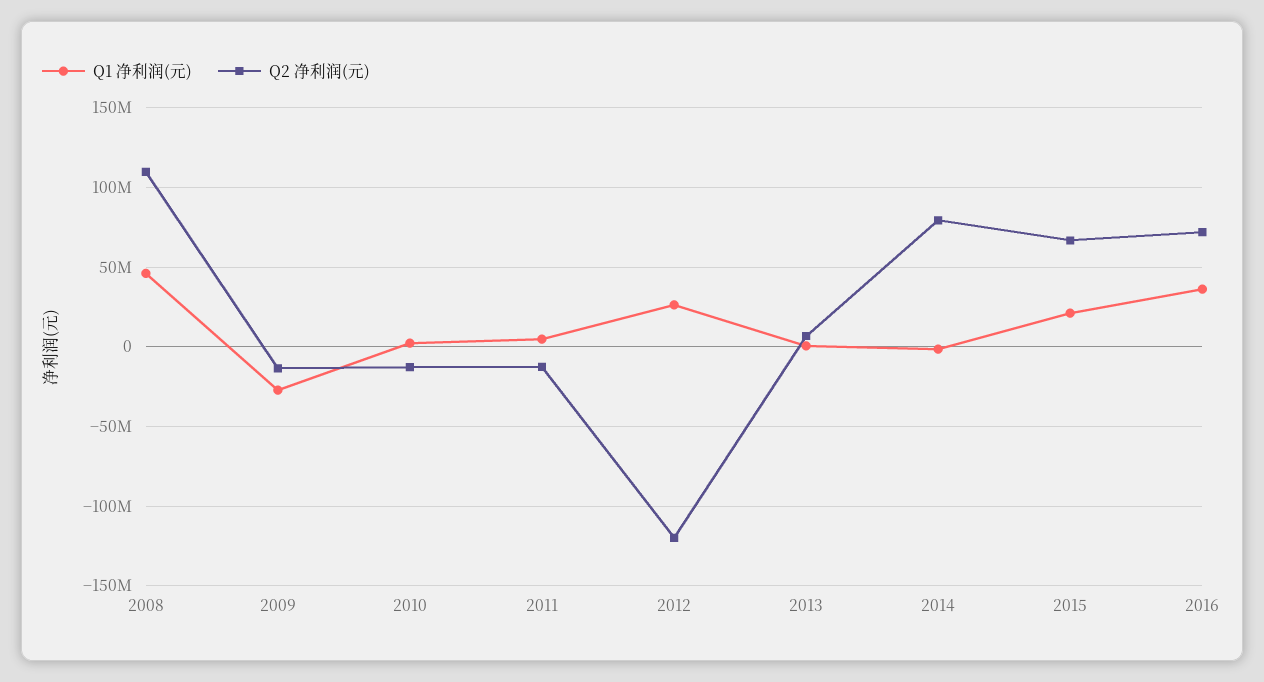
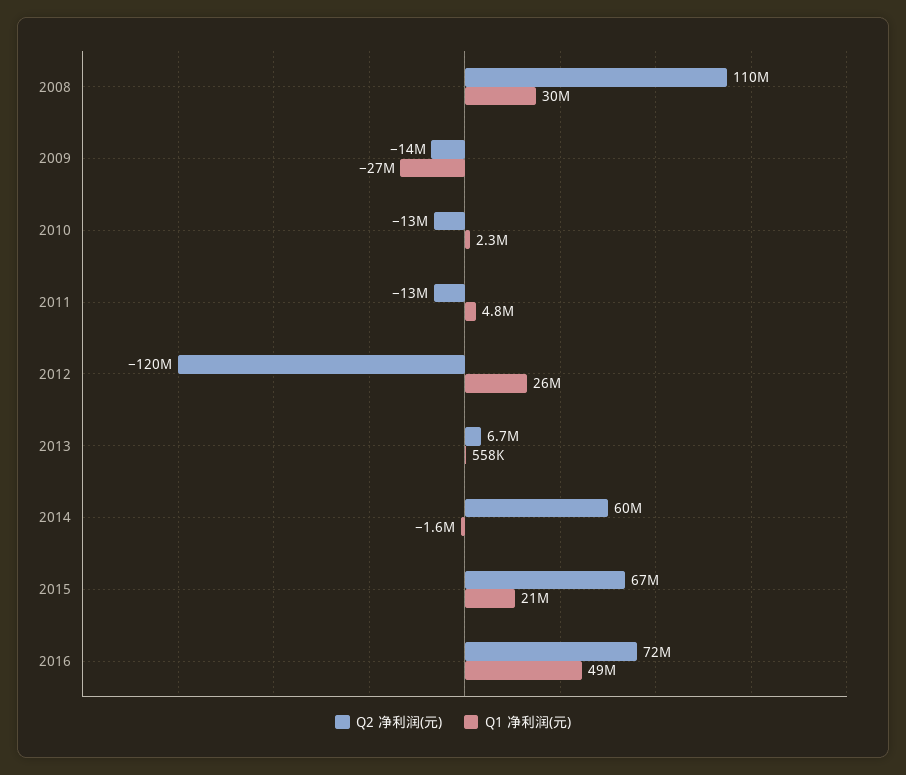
Q1 净利润(元), 2008: 45000000 -> 30000000
Q2 净利润(元), 2014: 80000000 -> 60000000
Q1 净利润(元), 2016: 35000000 -> 49000000

